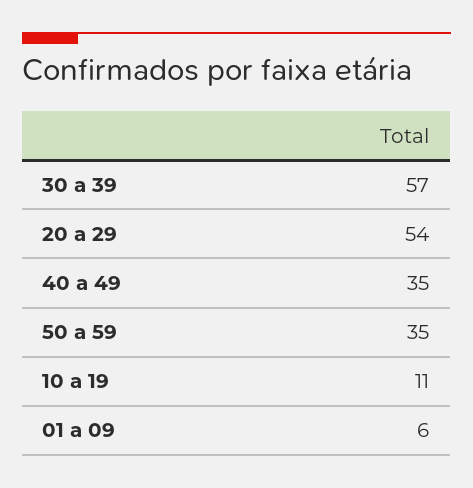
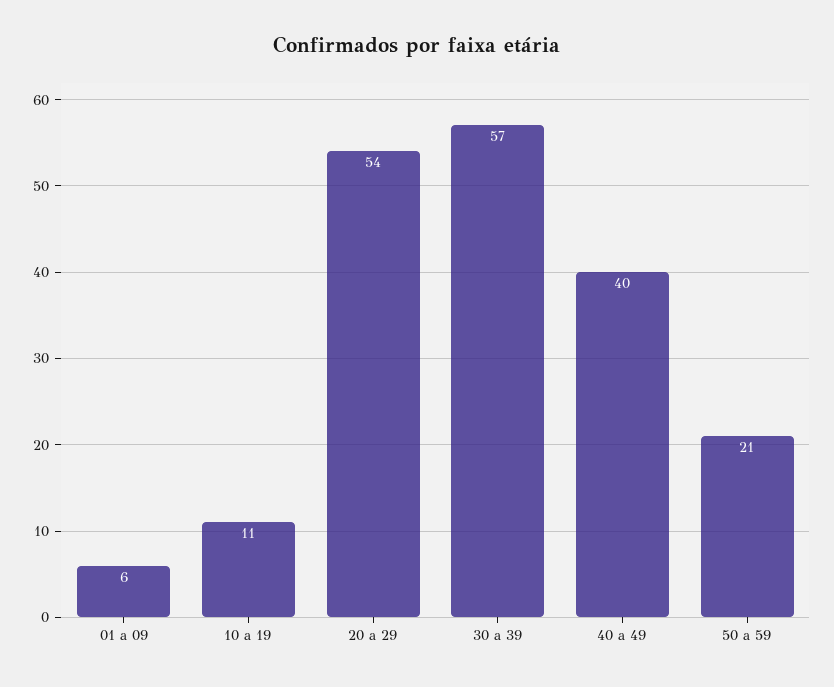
40 a 49: 35 -> 40
50 a 59: 35 -> 21

